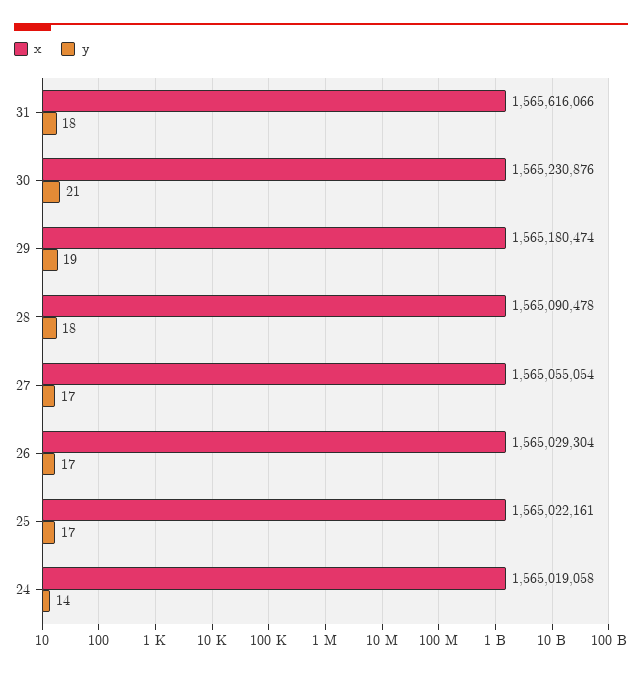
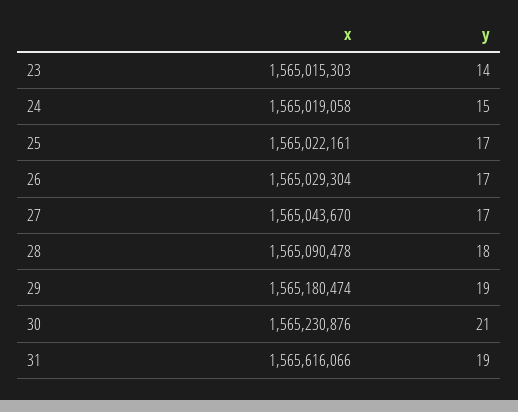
y, 31: 18 -> 19
x, 27: 1565055054 -> 1565043670
y, 24: 14 -> 15
x, 23: none -> 1565015303
y, 23: none -> 14

